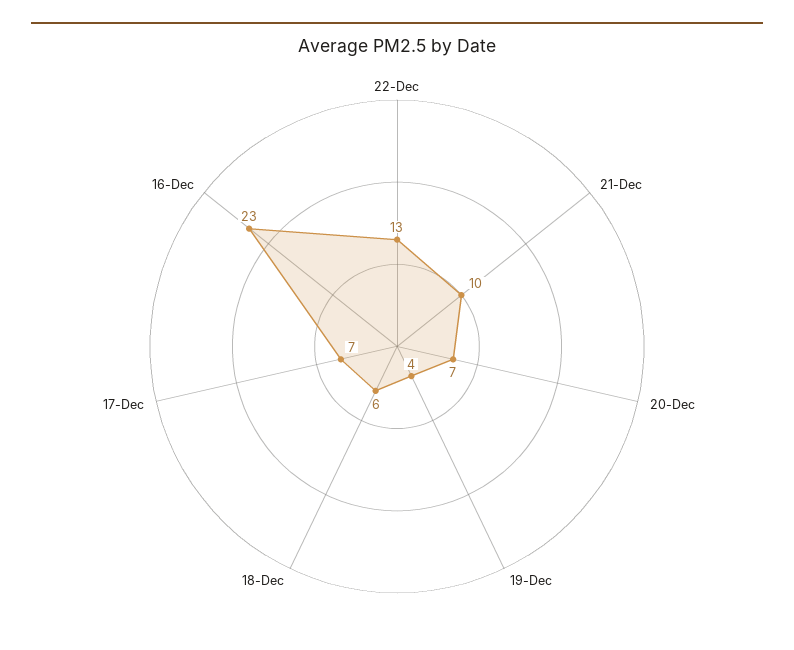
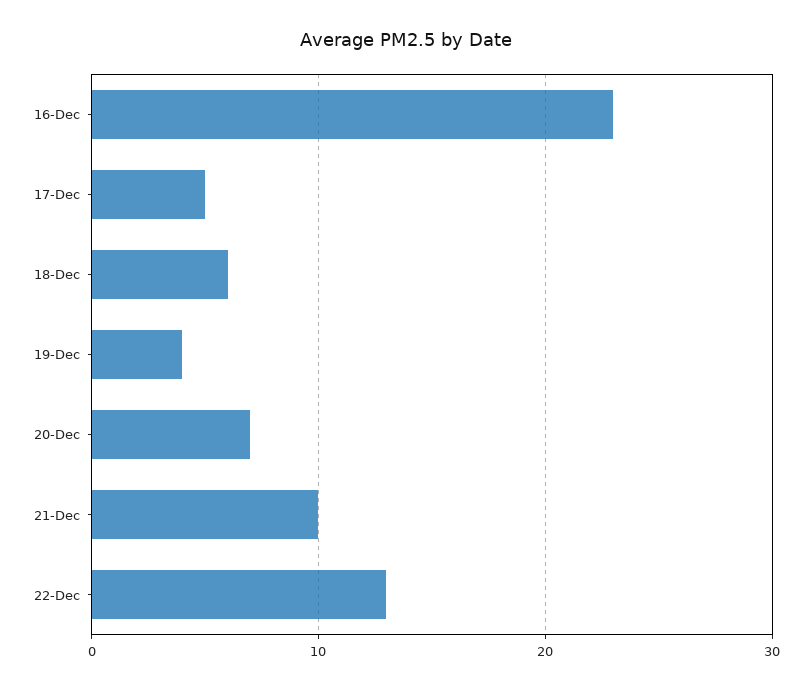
17-Dec: 7 -> 5

